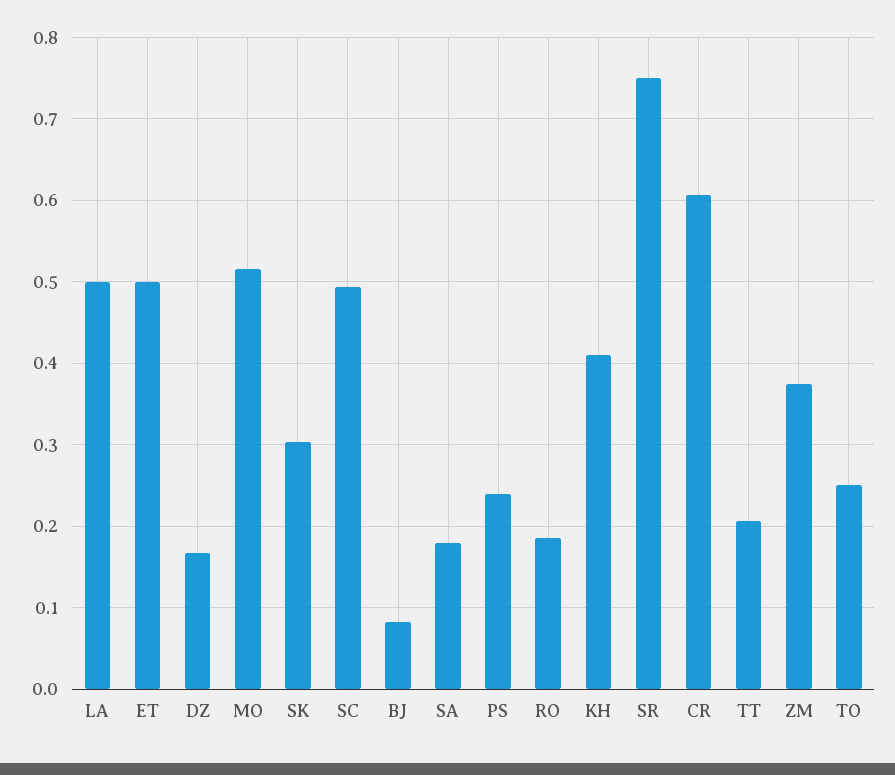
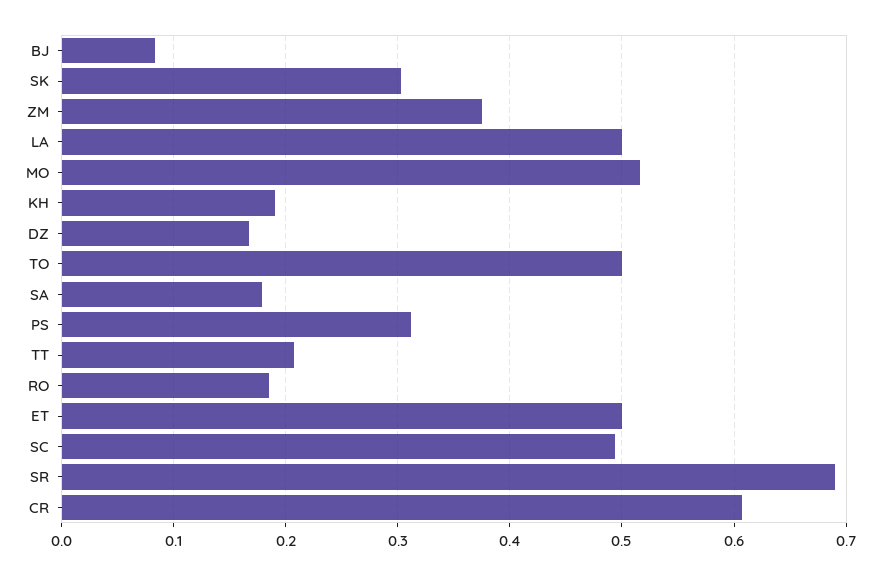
PS: 0.24 -> 0.31
KH: 0.41 -> 0.19
SR: 0.75 -> 0.69
TO: 0.25 -> 0.5

